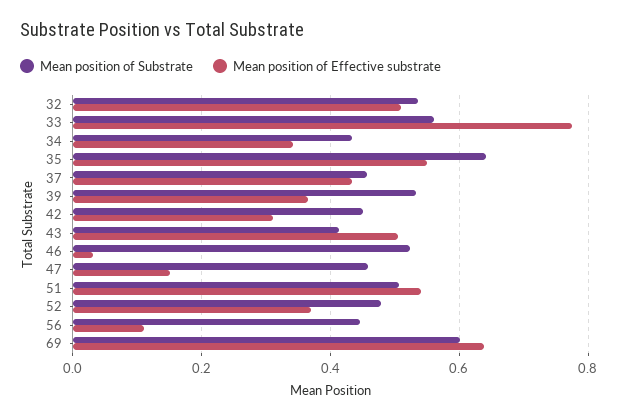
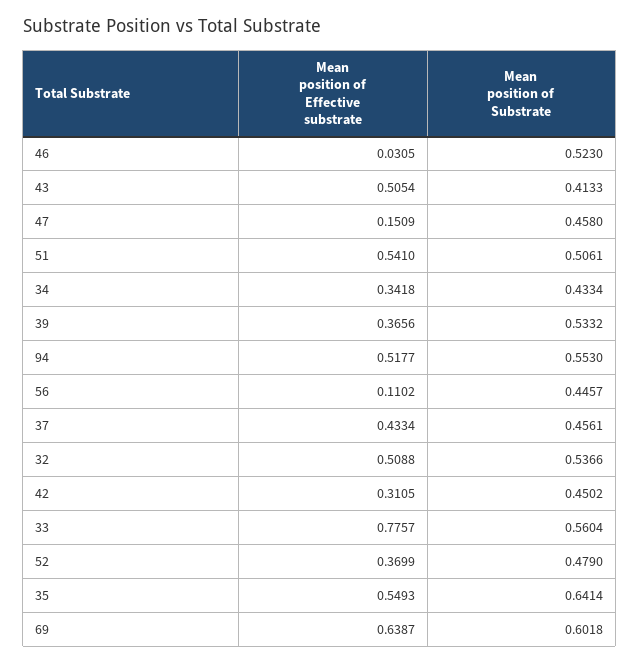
Mean position of Effective substrate, 94: none -> 0.5177
Mean position of Substrate, 94: none -> 0.553

